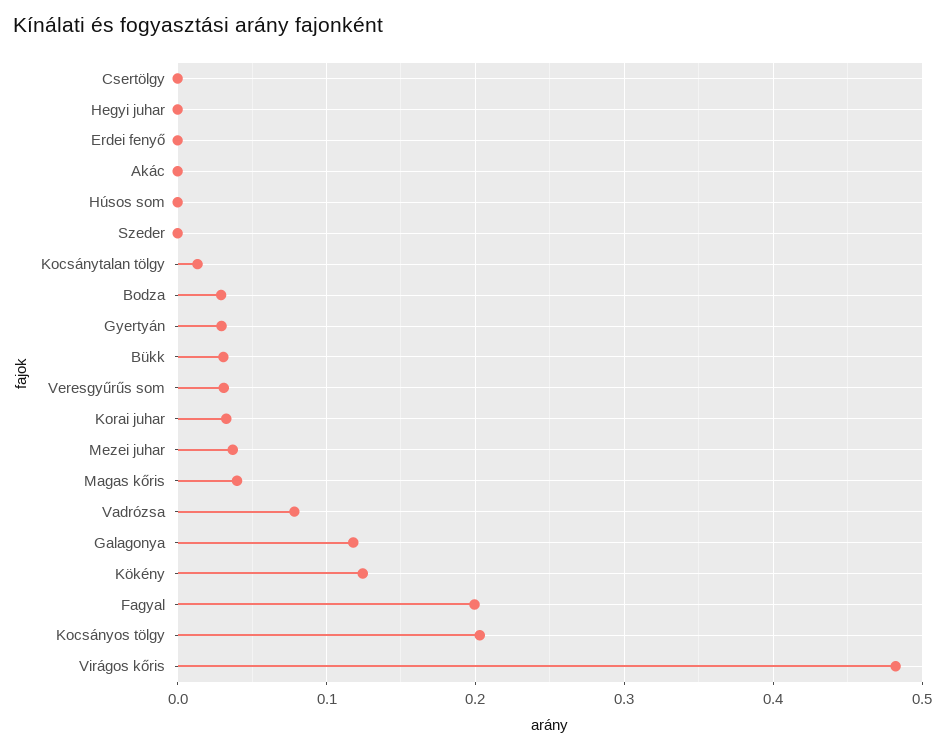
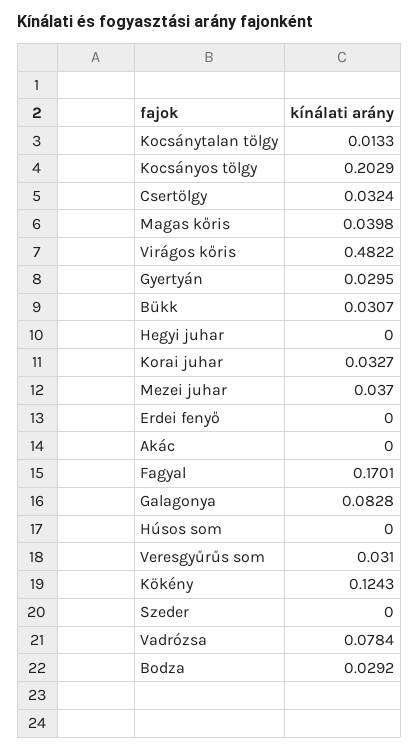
Csertölgy: 0 -> 0.0324
Galagonya: 0.12 -> 0.0828
Fagyal: 0.2 -> 0.1701

